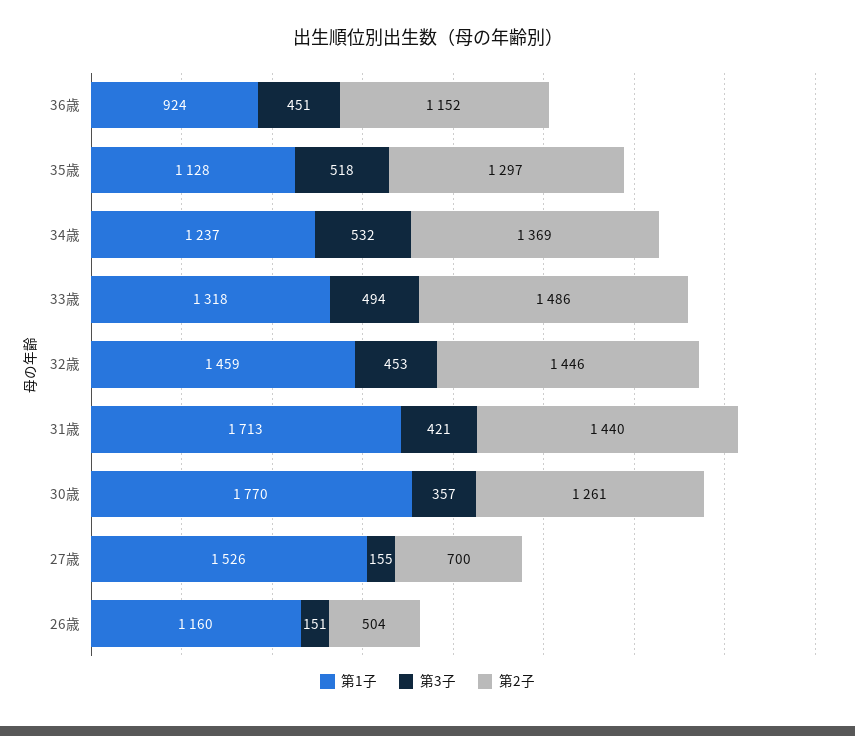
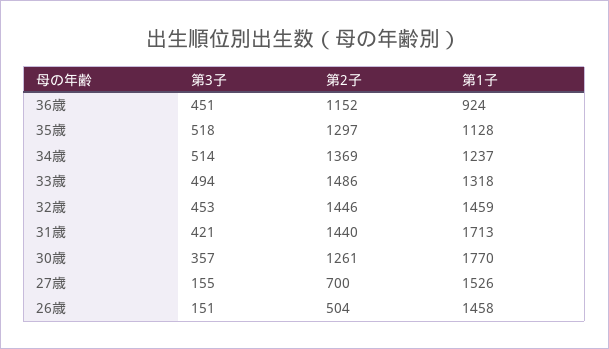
第3子, 34歳: 532 -> 514
第1子, 26歳: 1160 -> 1458

